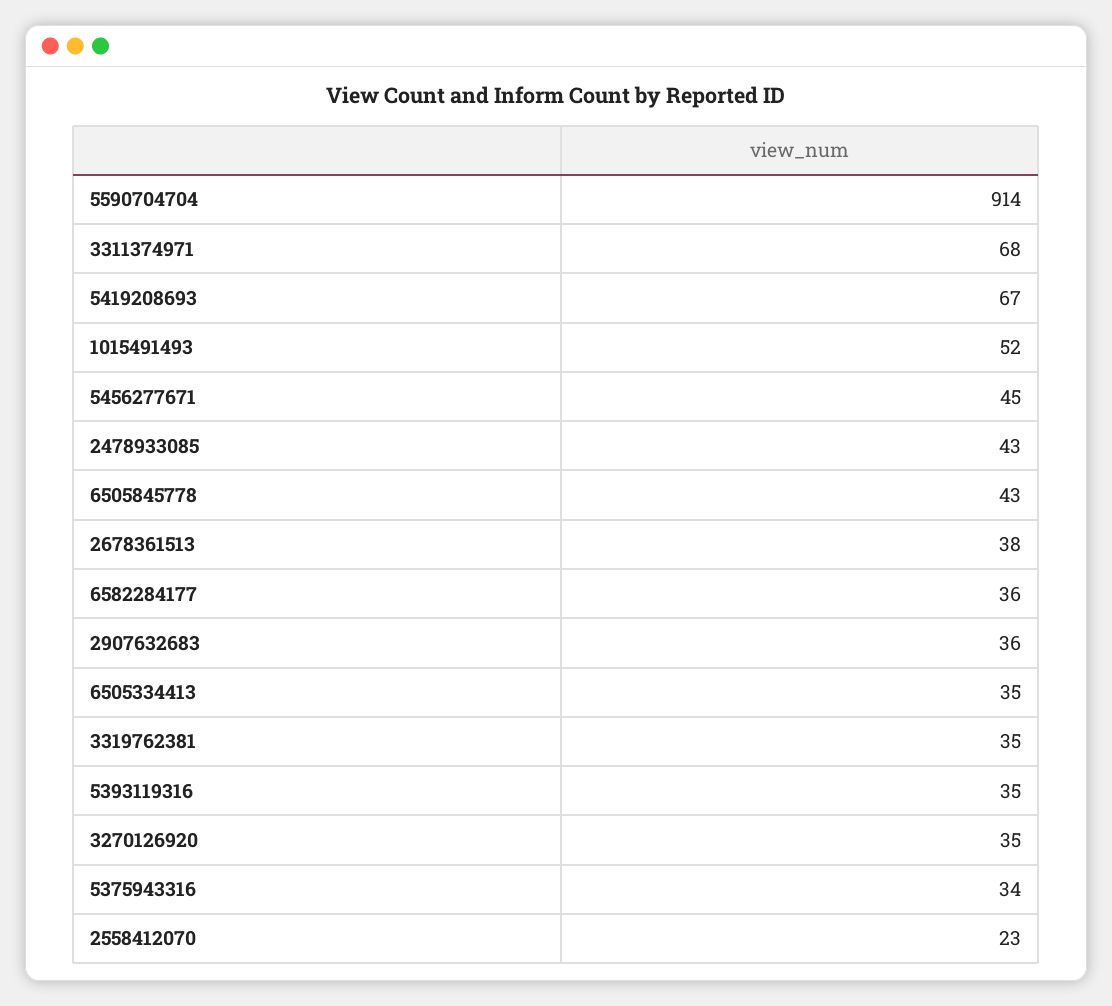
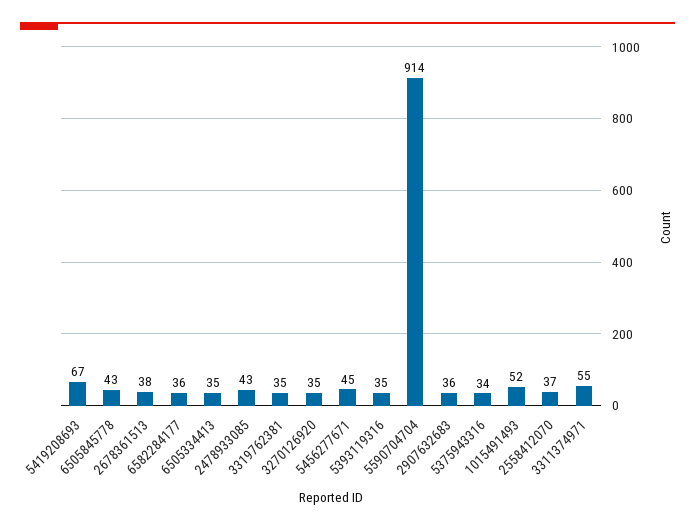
3311374971: 68 -> 55
2558412070: 23 -> 37

